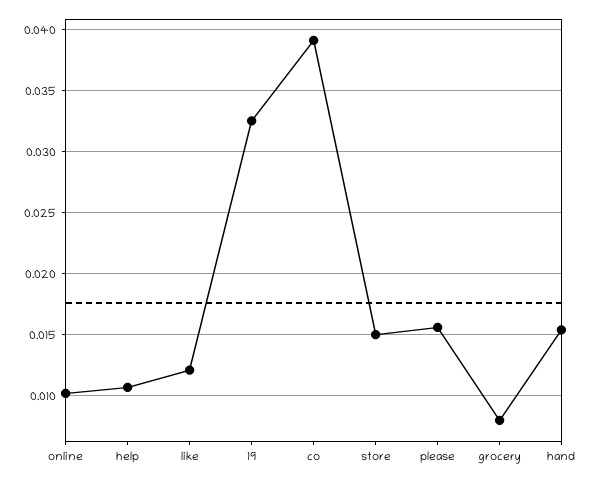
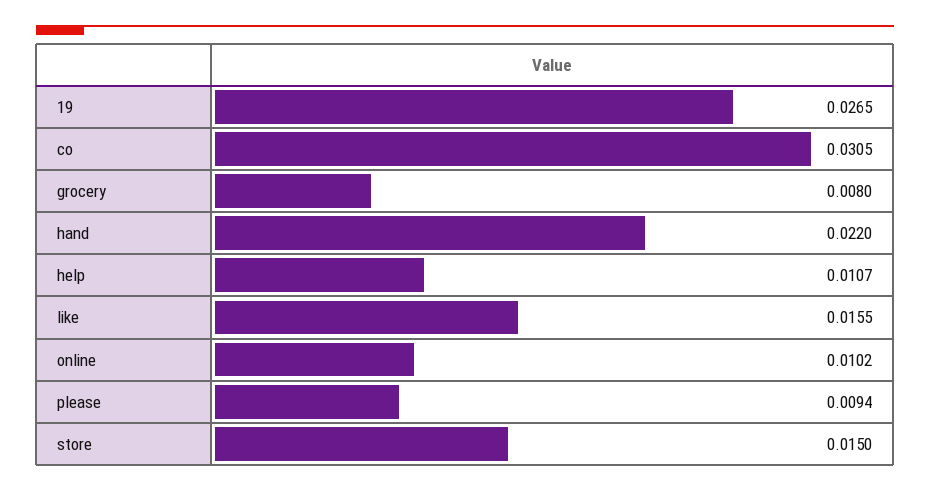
like: 0.012 -> 0.0155
19: 0.0325 -> 0.0265
co: 0.039 -> 0.0305
please: 0.0155 -> 0.0094
hand: 0.0155 -> 0.022

